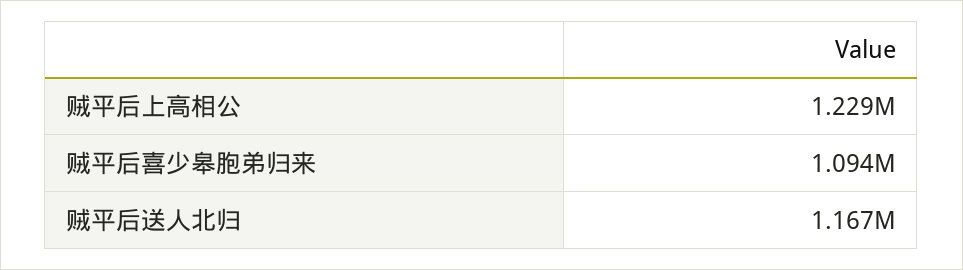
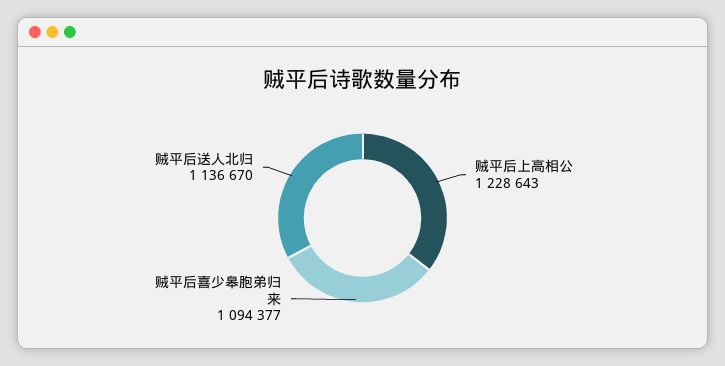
贼平后送人北归: 1167000 -> 1136670

